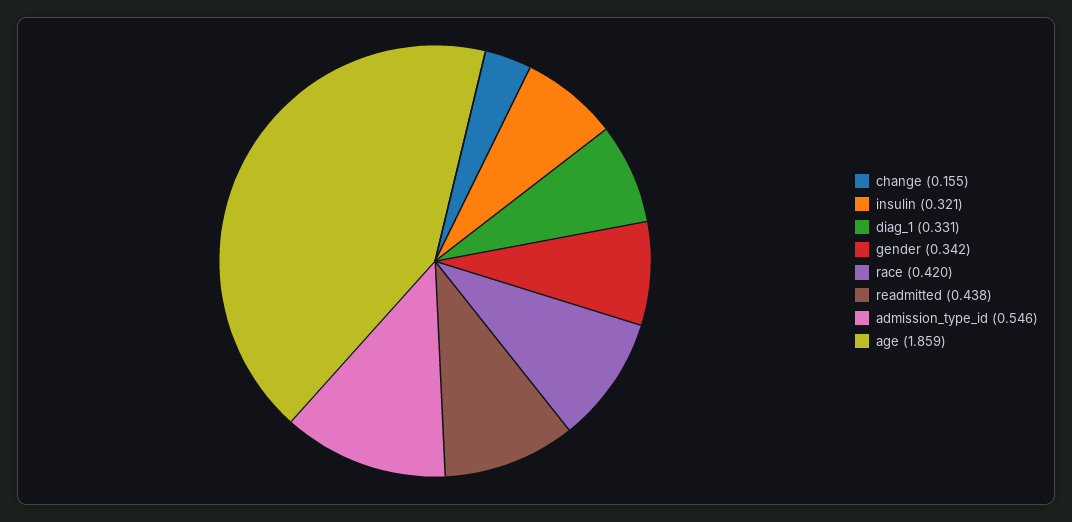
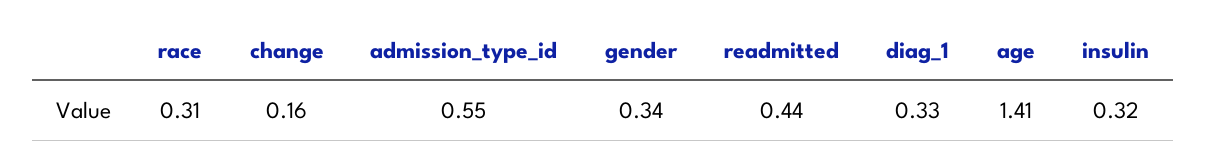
race: 0.42 -> 0.31
age: 1.859 -> 1.41

